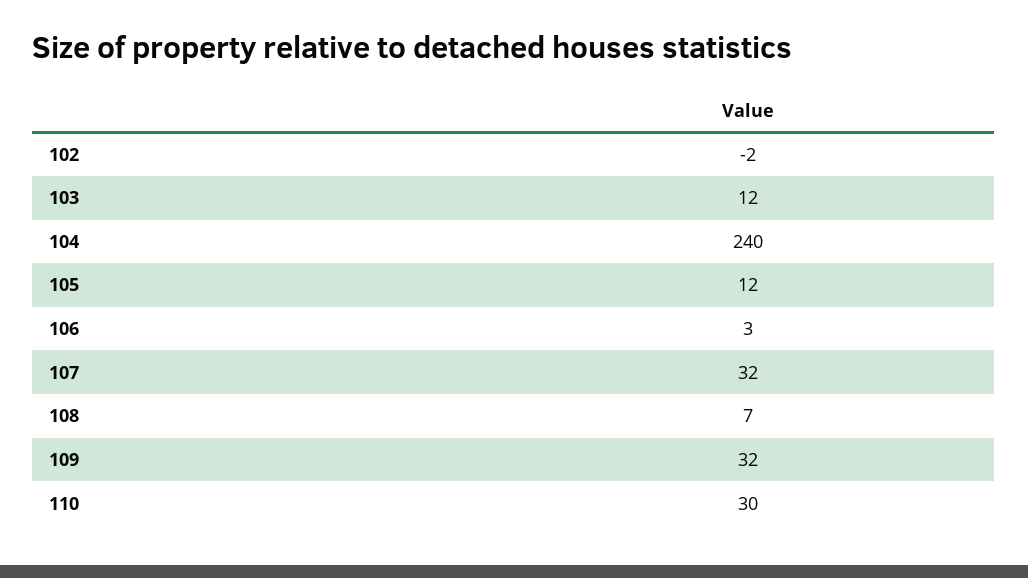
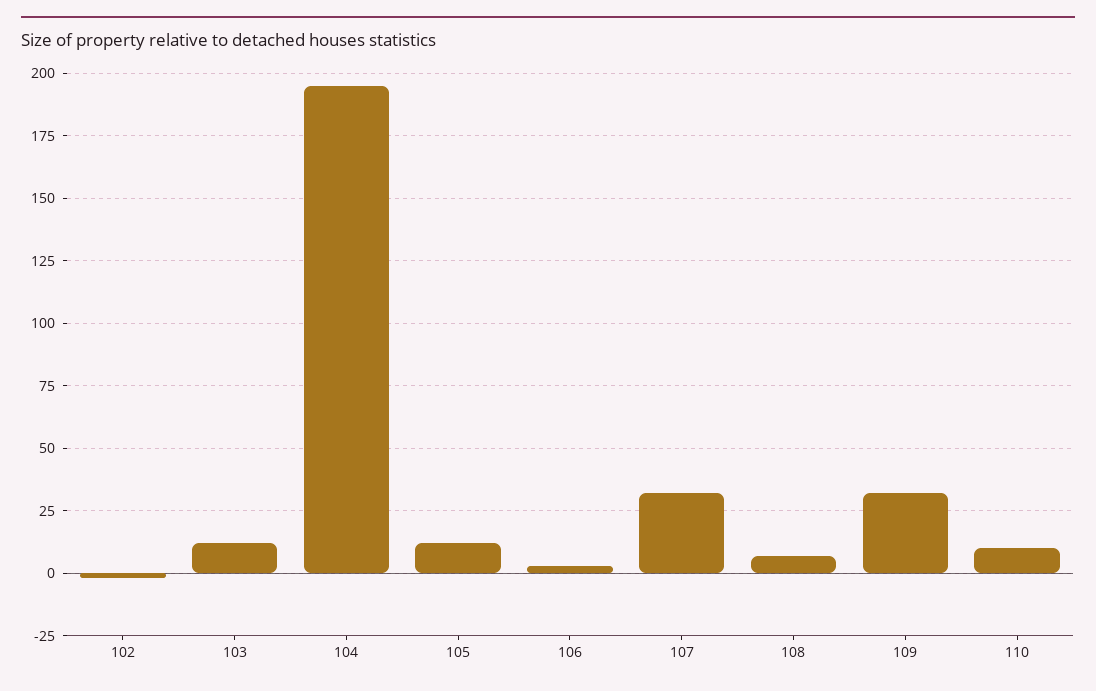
104: 240 -> 195
110: 30 -> 10

